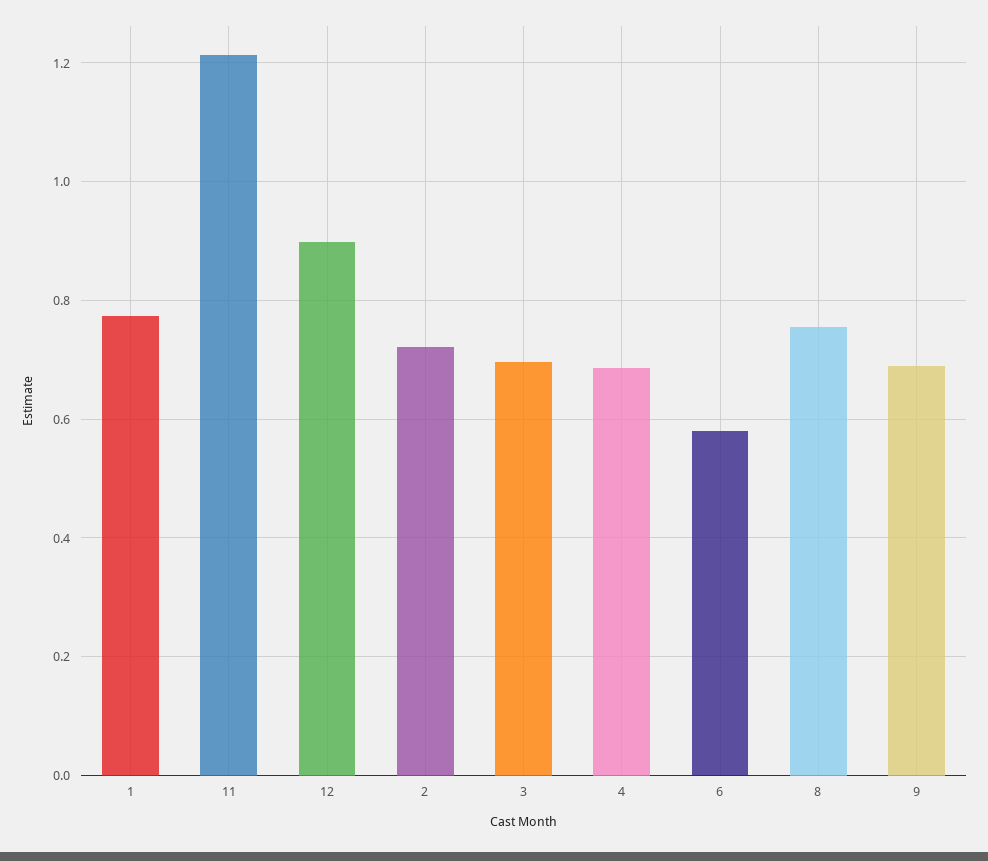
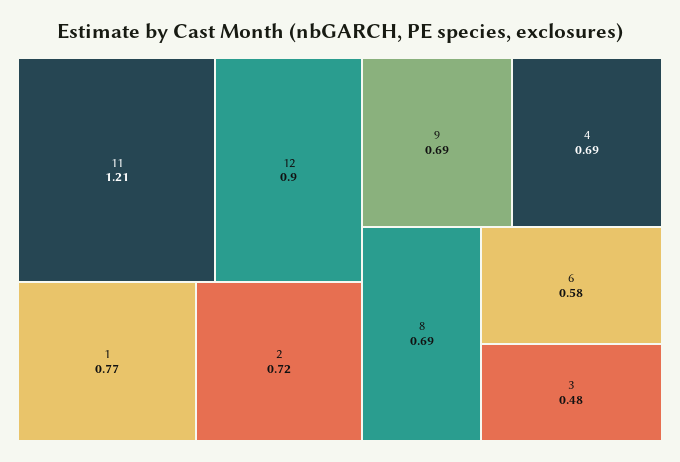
3: 0.7 -> 0.48
8: 0.76 -> 0.69

